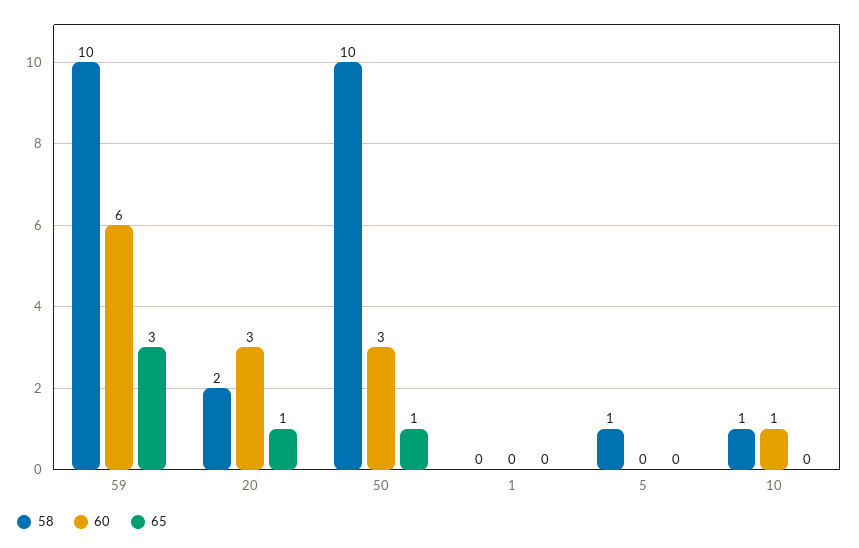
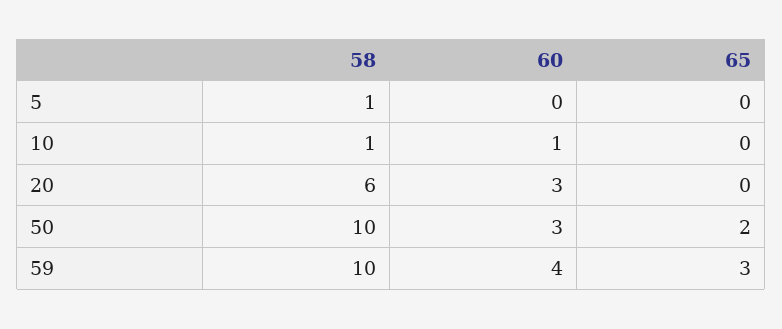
60, 59: 6 -> 4
58, 20: 2 -> 6
65, 20: 1 -> 0
65, 50: 1 -> 2
58, 1: 0 -> none
60, 1: 0 -> none
65, 1: 0 -> none

